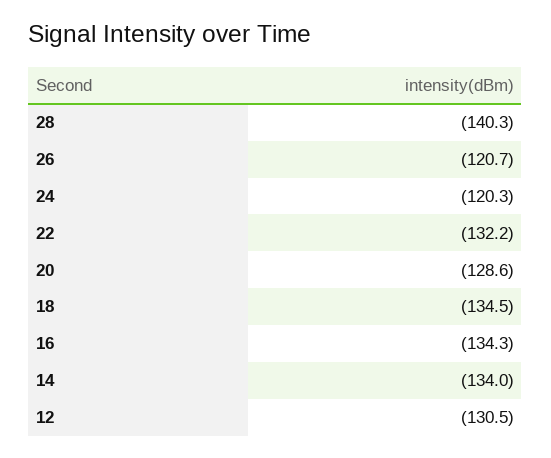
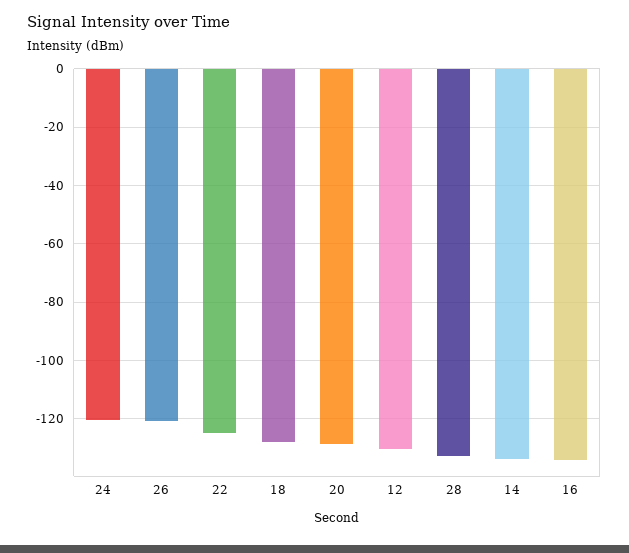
28: -140.3 -> -132.5
22: -132.2 -> -125
18: -134.5 -> -127.5

